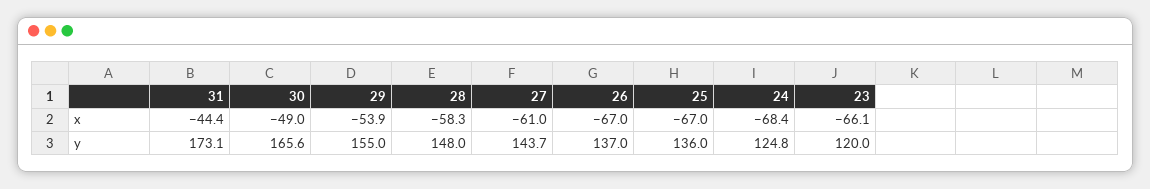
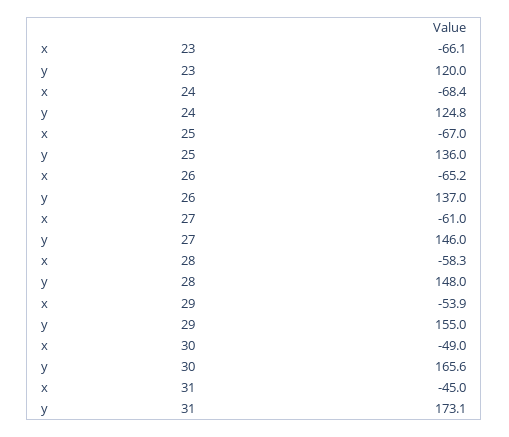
31, x: -44.4 -> -45
26, x: -67 -> -65.2
27, y: 143.7 -> 146

